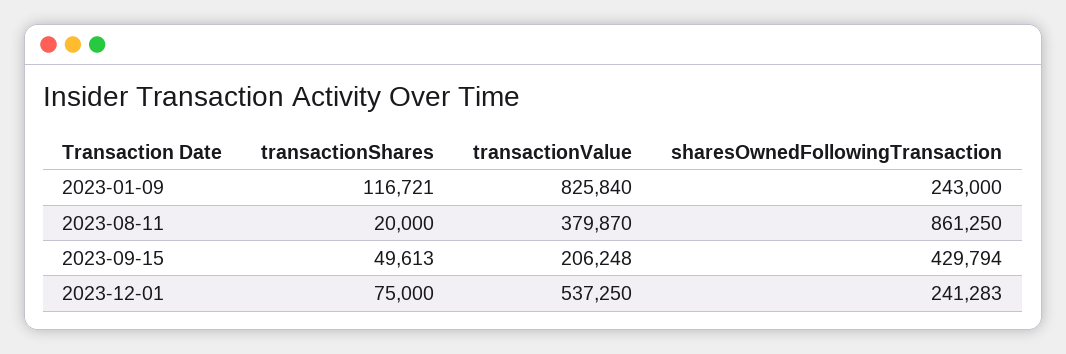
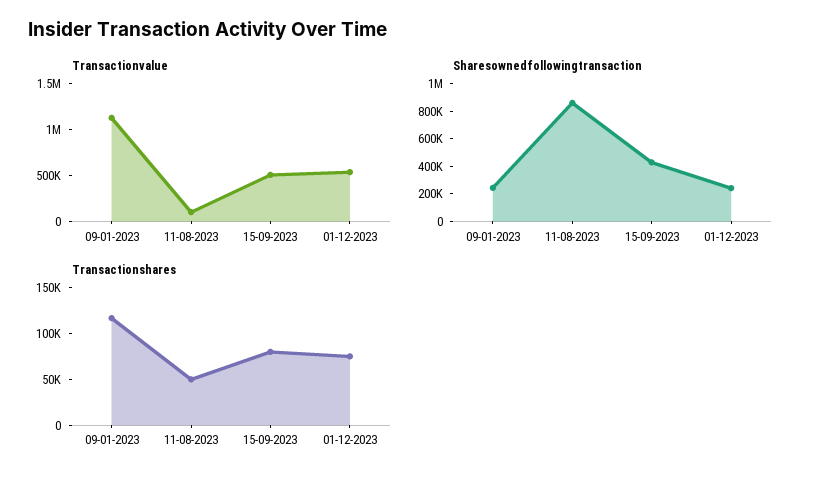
transactionValue, 2023-01-09: 825840 -> 1100000
transactionShares, 2023-08-11: 20000 -> 50000
transactionValue, 2023-08-11: 379870 -> 100000
transactionShares, 2023-09-15: 49613 -> 80000
transactionValue, 2023-09-15: 206248 -> 500000

